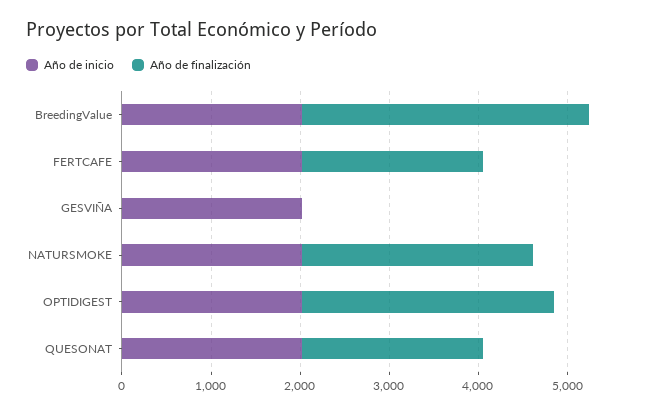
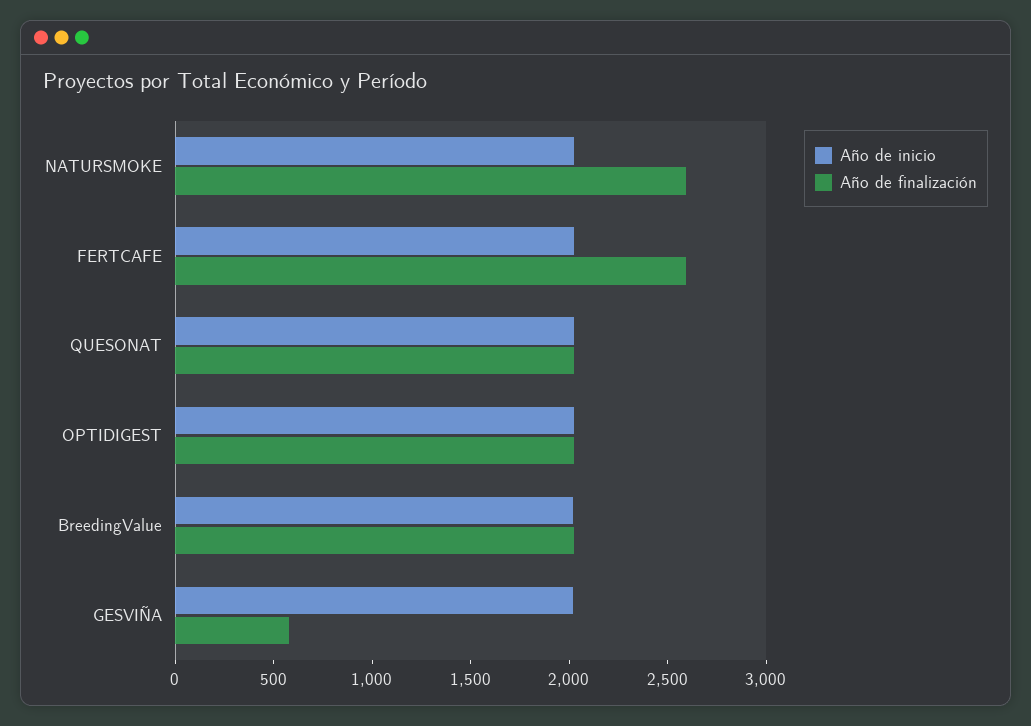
Año de finalización, BreedingValue: 3200 -> 2000
Año de finalización, FERTCAFE: 2000 -> 2600
Año de finalización, GESVIÑA: 0 -> 600
Año de finalización, OPTIDIGEST: 2800 -> 2000

